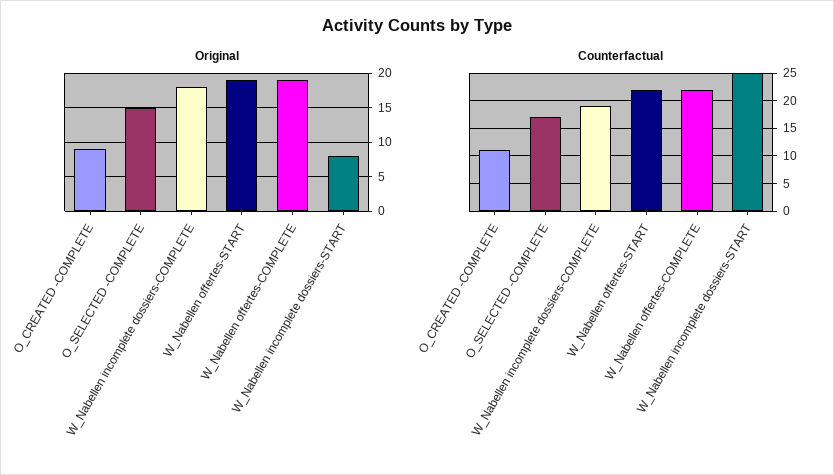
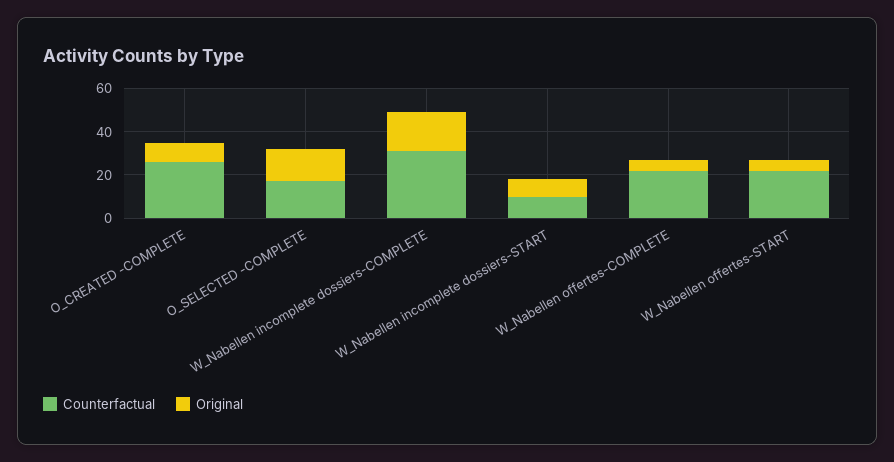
Original, W_Nabellen offertes-START: 19 -> 5
Original, W_Nabellen offertes-COMPLETE: 19 -> 5
Counterfactual, O_CREATED -COMPLETE: 10 -> 25
Counterfactual, W_Nabellen incomplete dossiers-COMPLETE: 20 -> 30
Counterfactual, W_Nabellen incomplete dossiers-START: 25 -> 10

